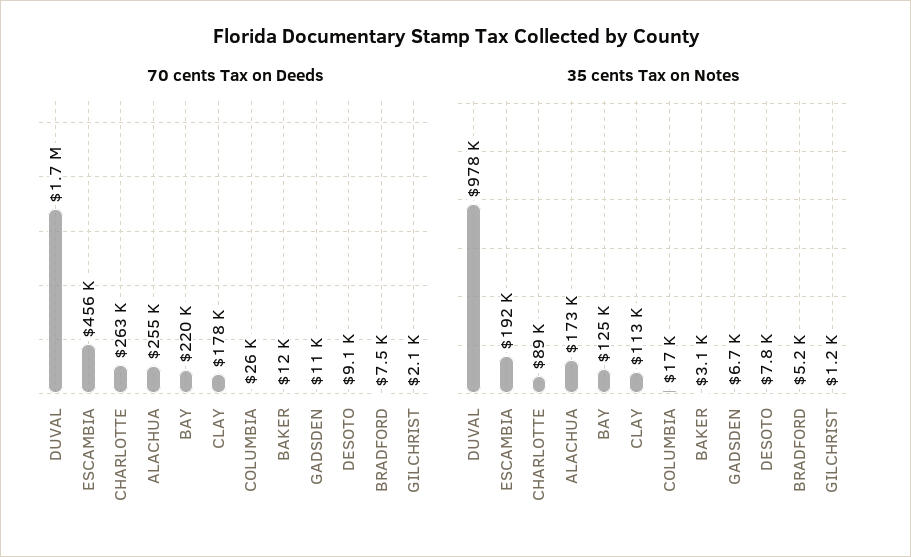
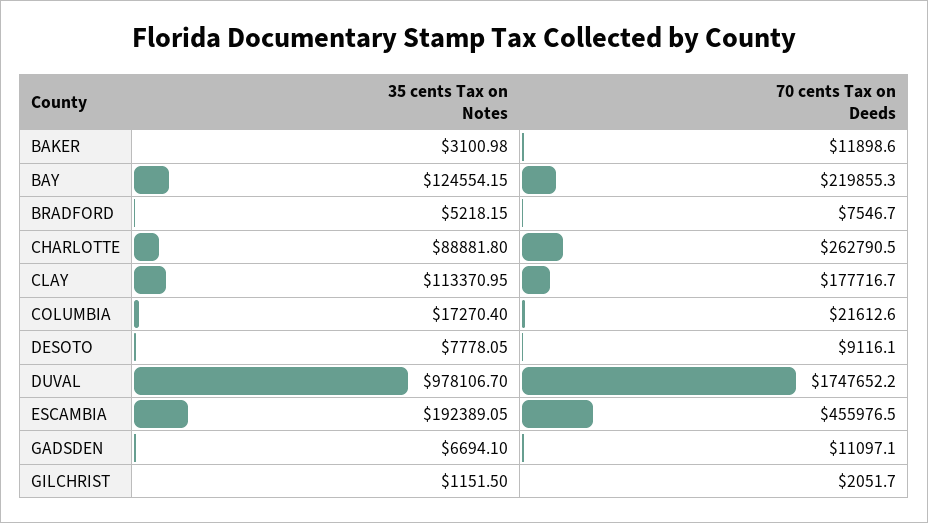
70 cents Tax on Deeds, ALACHUA: 255000 -> none
70 cents Tax on Deeds, COLUMBIA: 26000 -> 21612.6
35 cents Tax on Notes, ALACHUA: 173000 -> none

